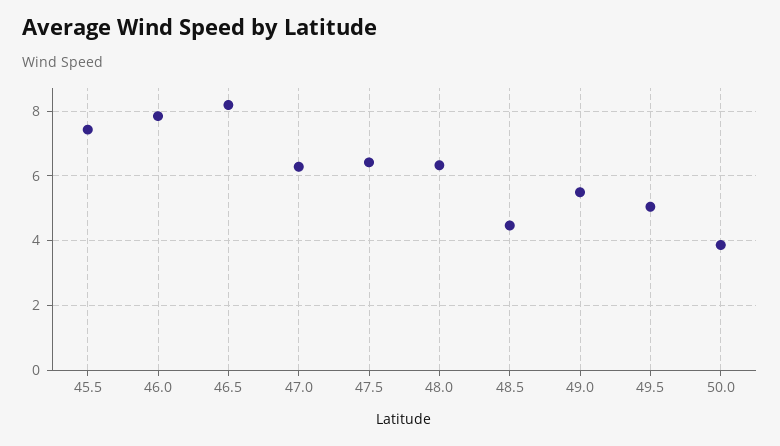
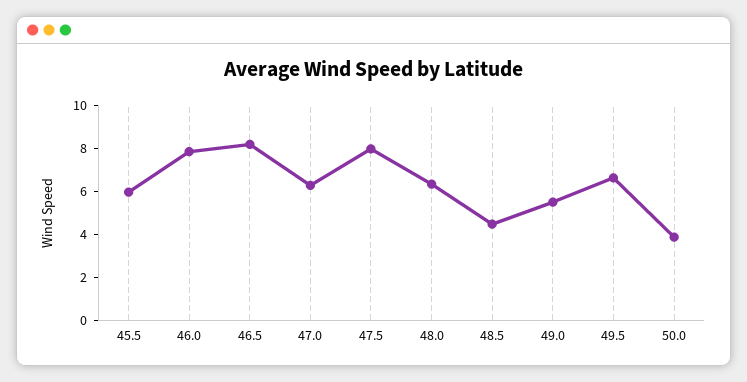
45.5: 7.4 -> 6
47.5: 6.4 -> 8
49.5: 5 -> 6.5

